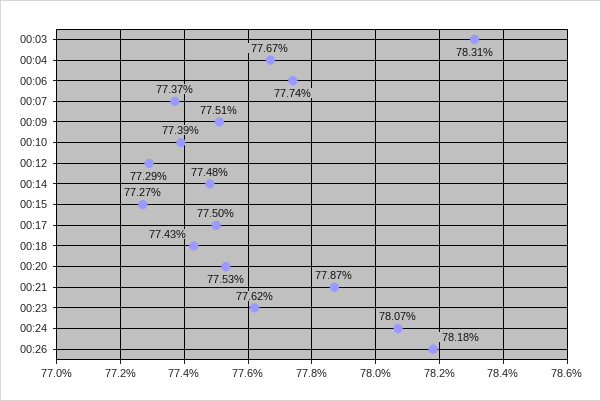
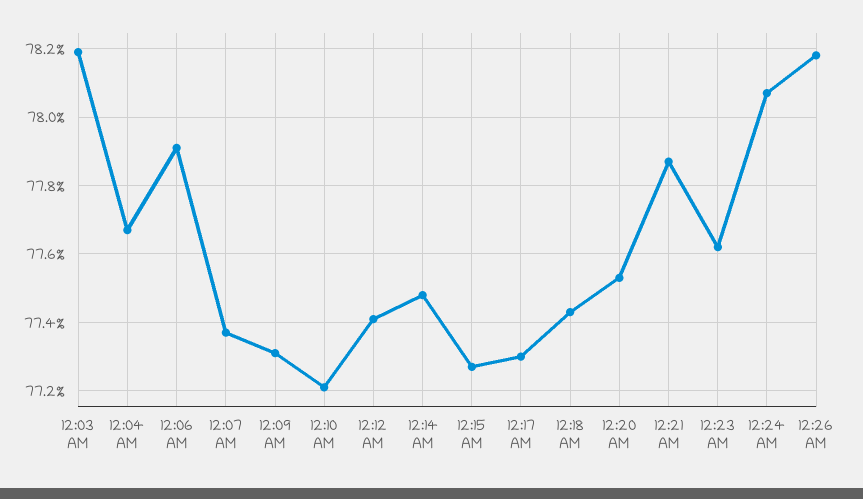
00:03: 78.31 -> 78.2
00:06: 77.74 -> 77.9
00:09: 77.51 -> 77.3
00:10: 77.39 -> 77.2
00:12: 77.29 -> 77.4
00:17: 77.5 -> 77.3

